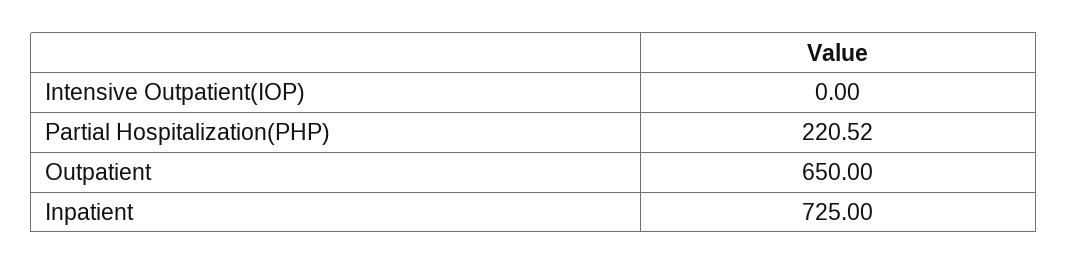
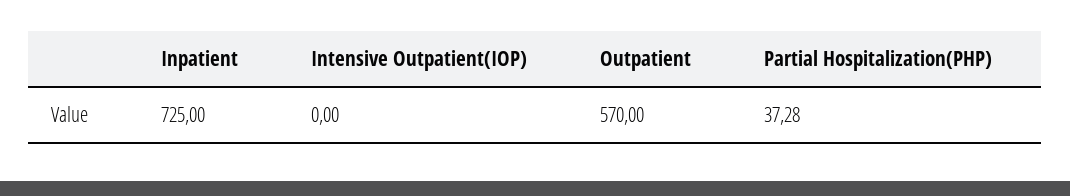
Partial Hospitalization(PHP): 220.52 -> 37.28
Outpatient: 650 -> 570

